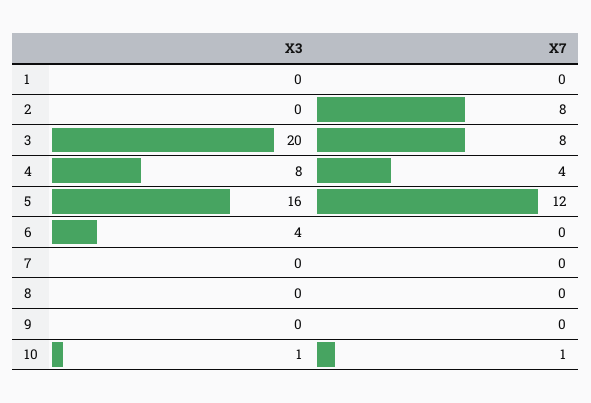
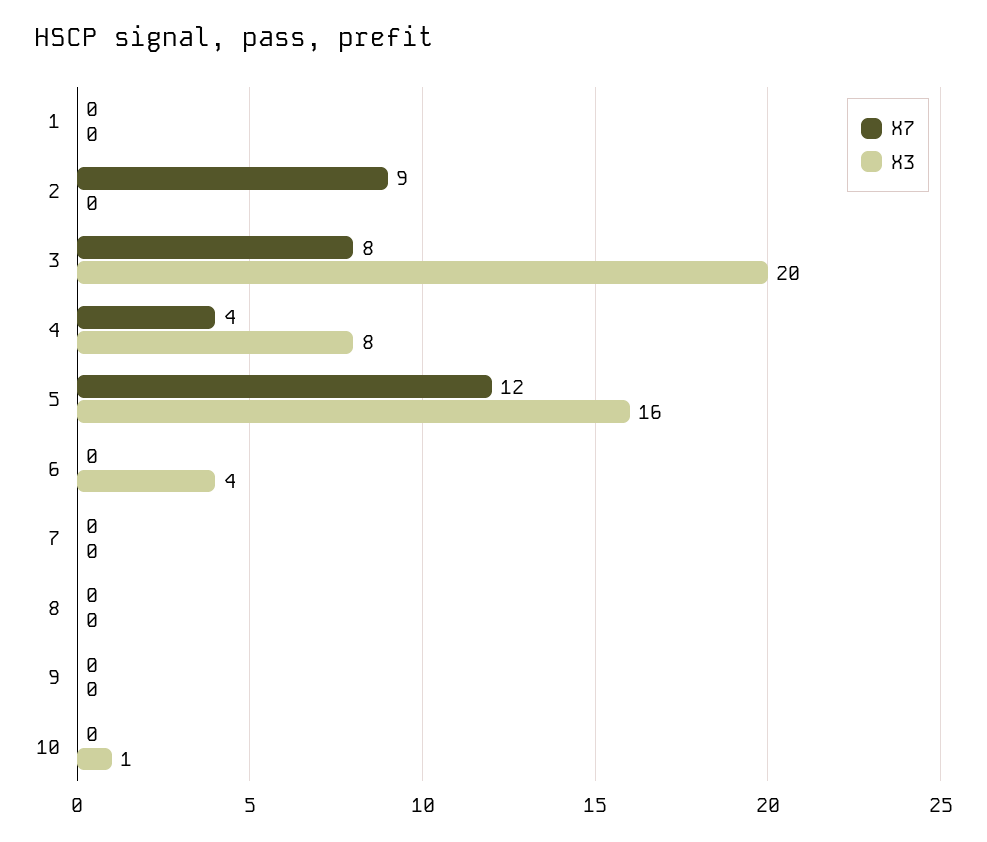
X7, 2: 8 -> 9
X7, 10: 1 -> 0

